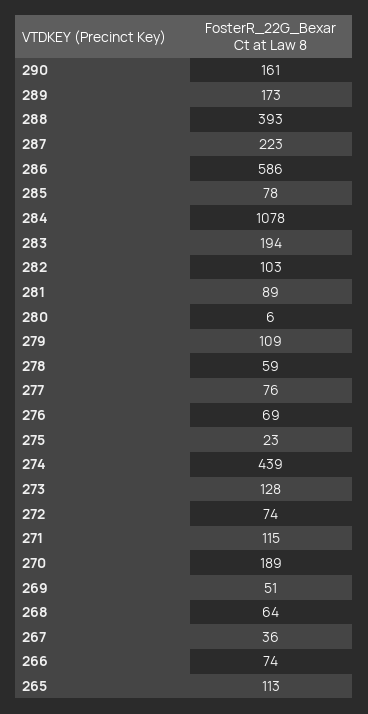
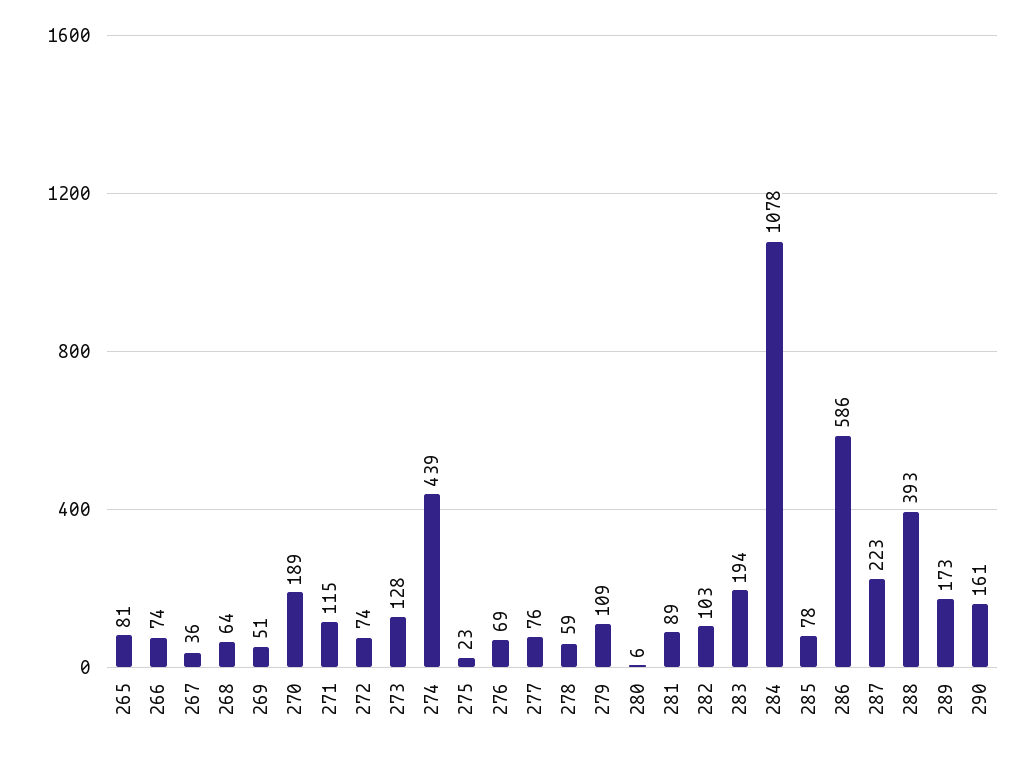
265: 113 -> 81

